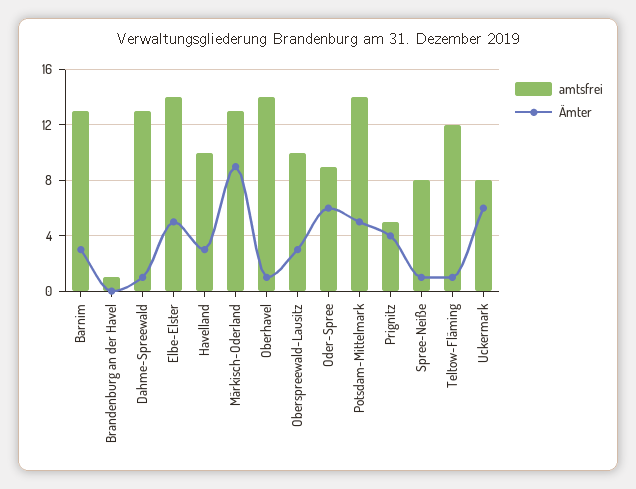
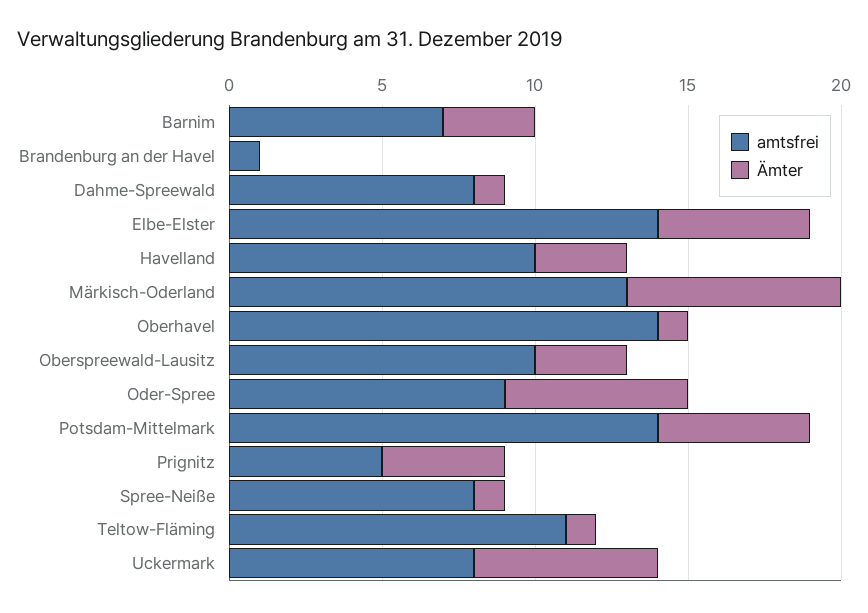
amtsfrei, Barnim: 13 -> 7
amtsfrei, Dahme-Spreewald: 13 -> 8
Ämter, Märkisch-Oderland: 9 -> 7
amtsfrei, Teltow-Fläming: 12 -> 11

